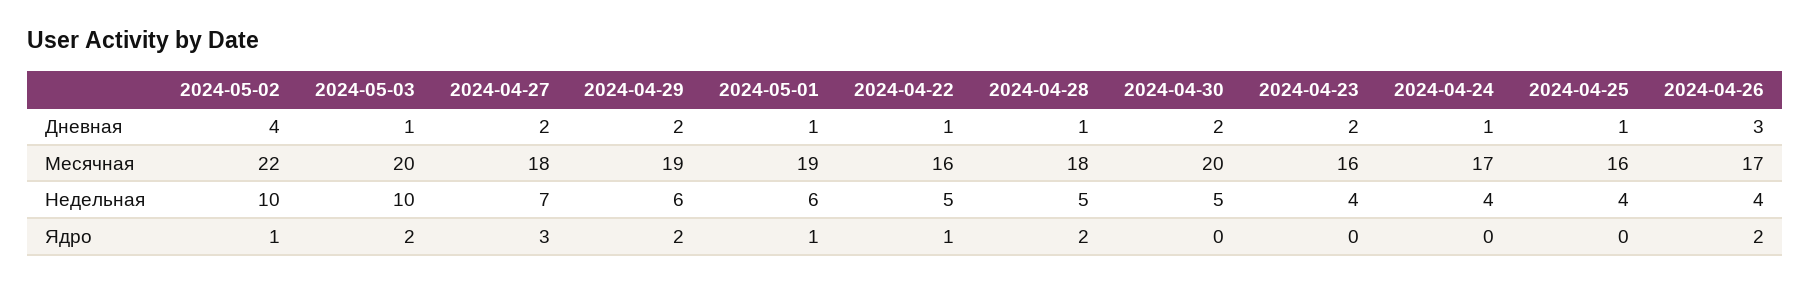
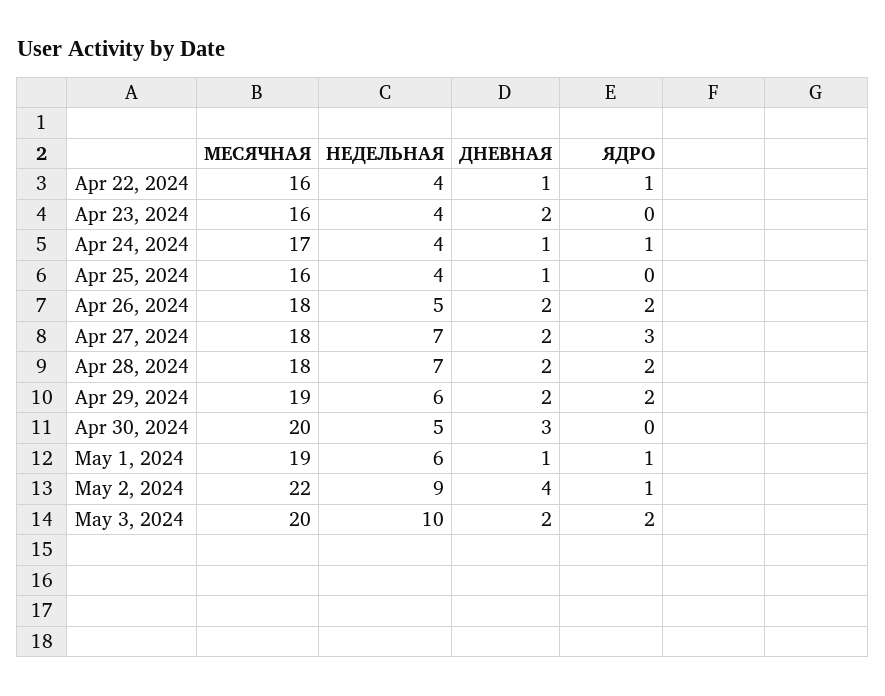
2024-05-03, Дневная: 1 -> 2
2024-04-28, Дневная: 1 -> 2
2024-04-30, Дневная: 2 -> 3
2024-04-26, Дневная: 3 -> 2
2024-04-26, Месячная: 17 -> 18
2024-05-02, Недельная: 10 -> 9
2024-04-22, Недельная: 5 -> 4
2024-04-28, Недельная: 5 -> 7
2024-04-26, Недельная: 4 -> 5
2024-04-24, Ядро: 0 -> 1

